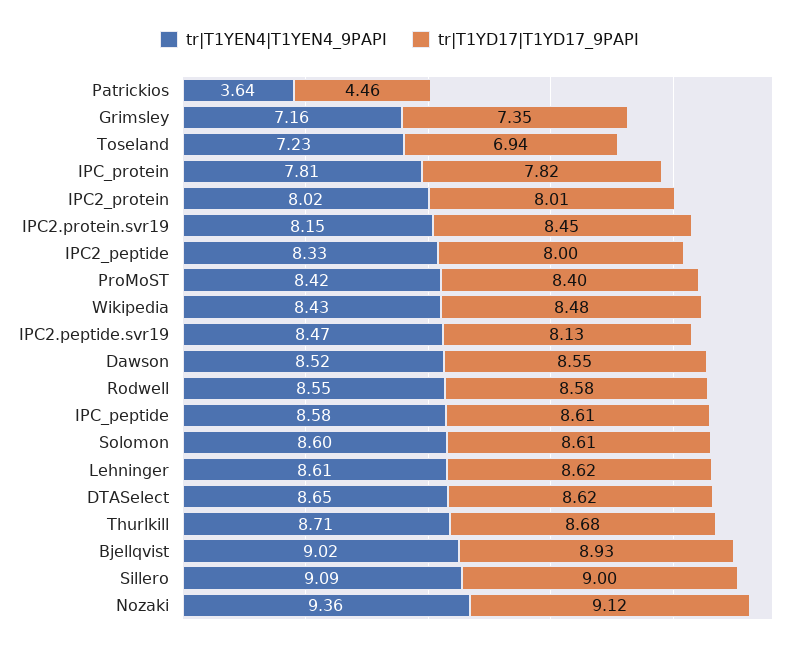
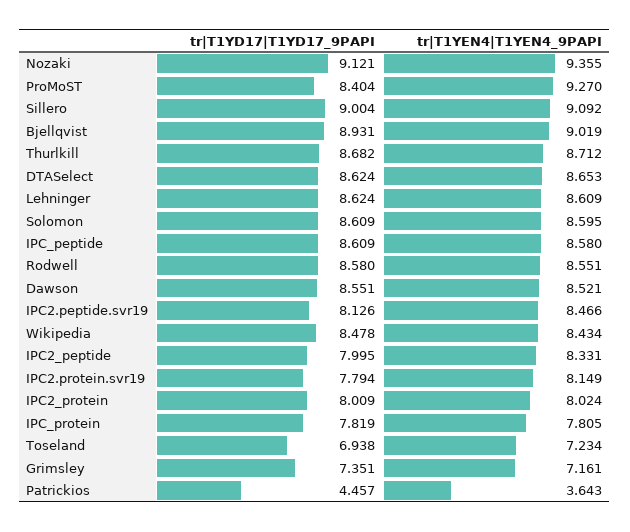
tr|T1YD17|T1YD17_9PAPI, IPC2.protein.svr19: 8.45 -> 7.794
tr|T1YEN4|T1YEN4_9PAPI, ProMoST: 8.42 -> 9.27

